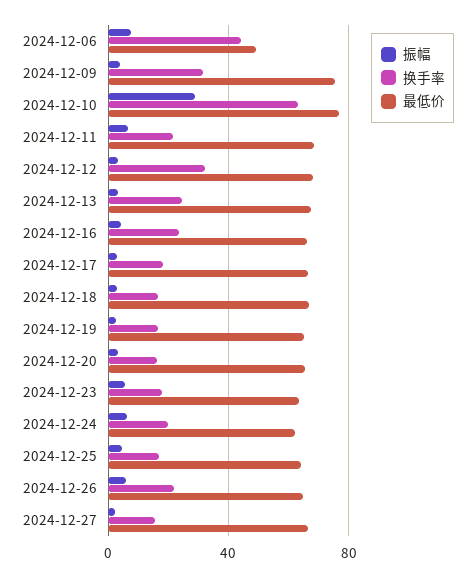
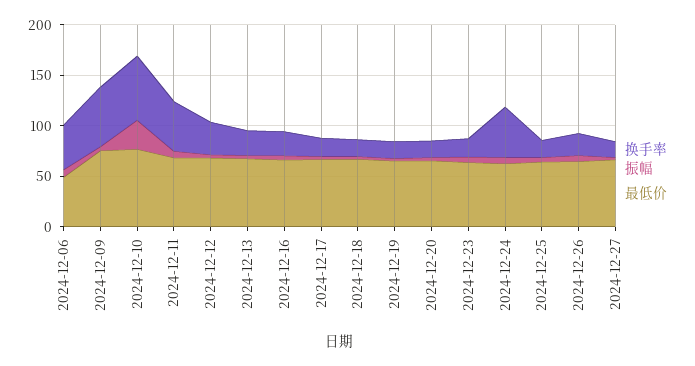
换手率, 2024-12-09: 30 -> 60
换手率, 2024-12-11: 20 -> 50
换手率, 2024-12-24: 20 -> 50

